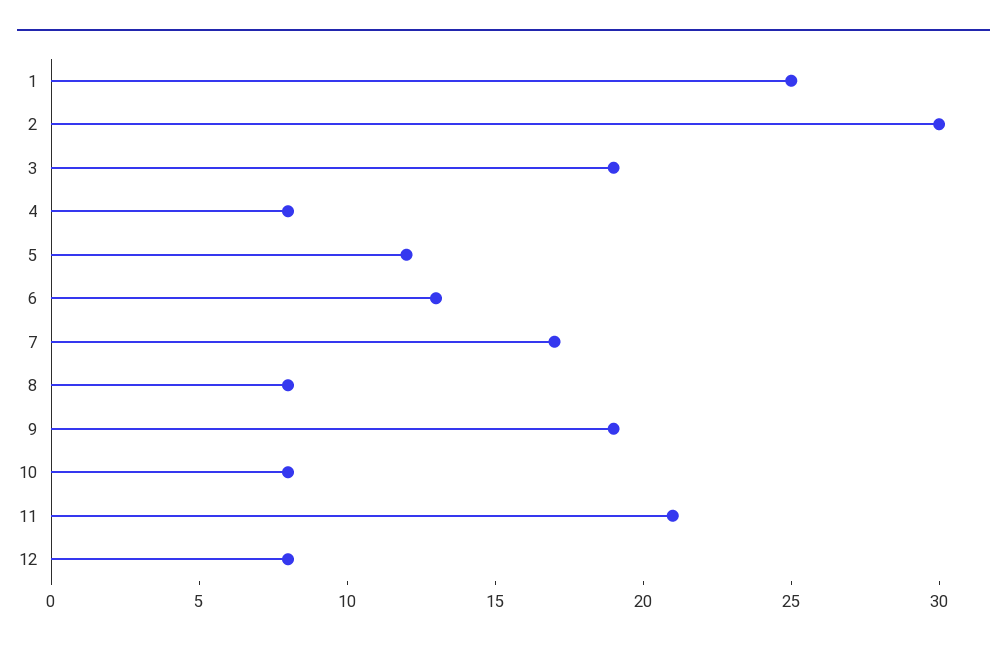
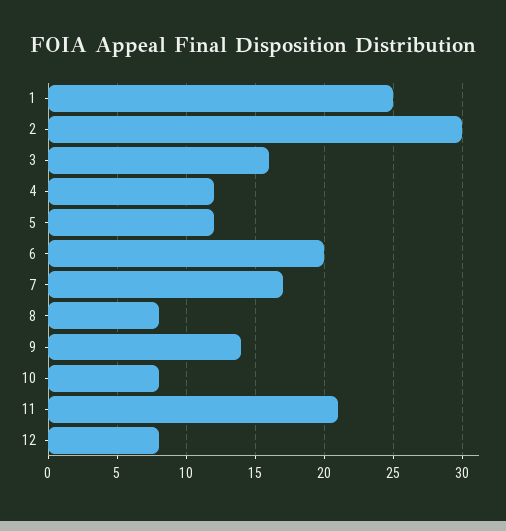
3: 19 -> 16
4: 8 -> 12
6: 13 -> 20
9: 19 -> 14

